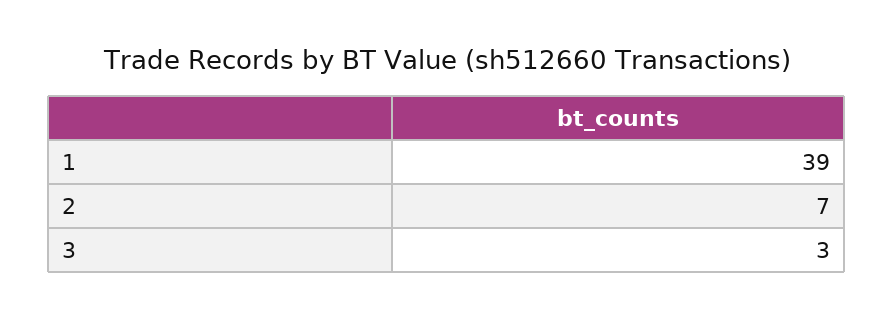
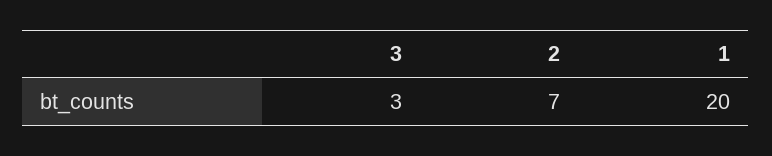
1: 39 -> 20

